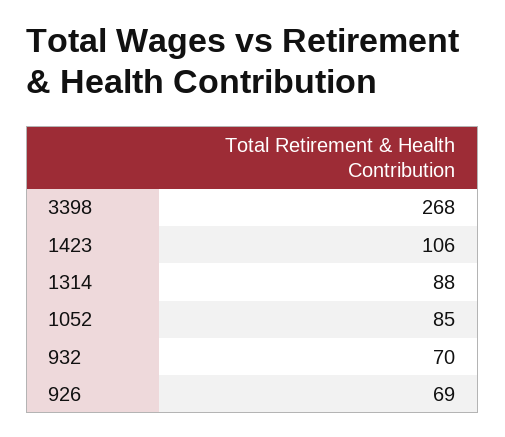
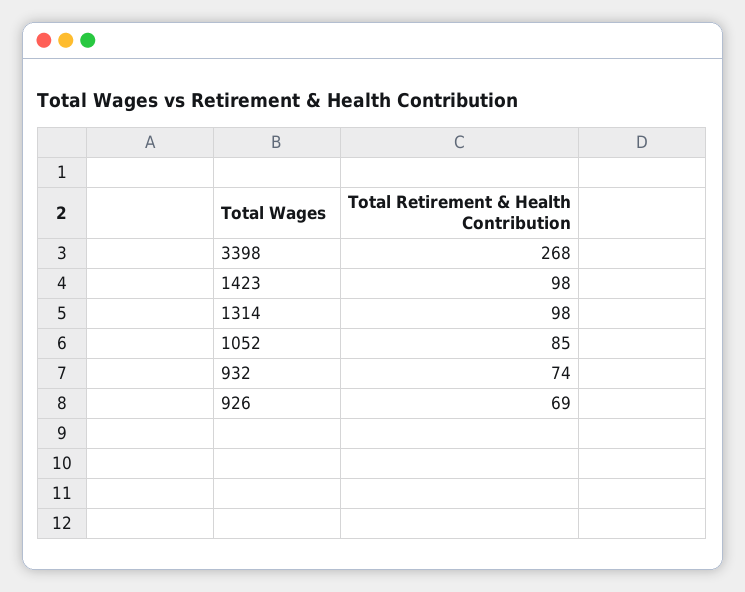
1423: 106 -> 98
1314: 88 -> 98
932: 70 -> 74

